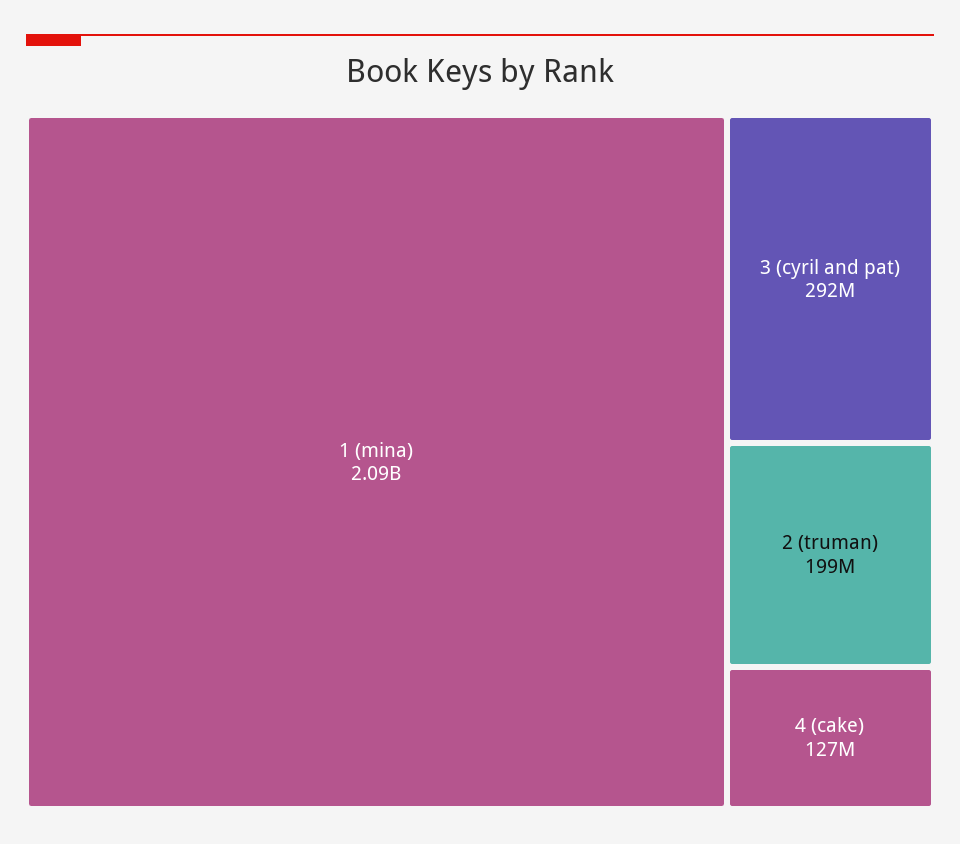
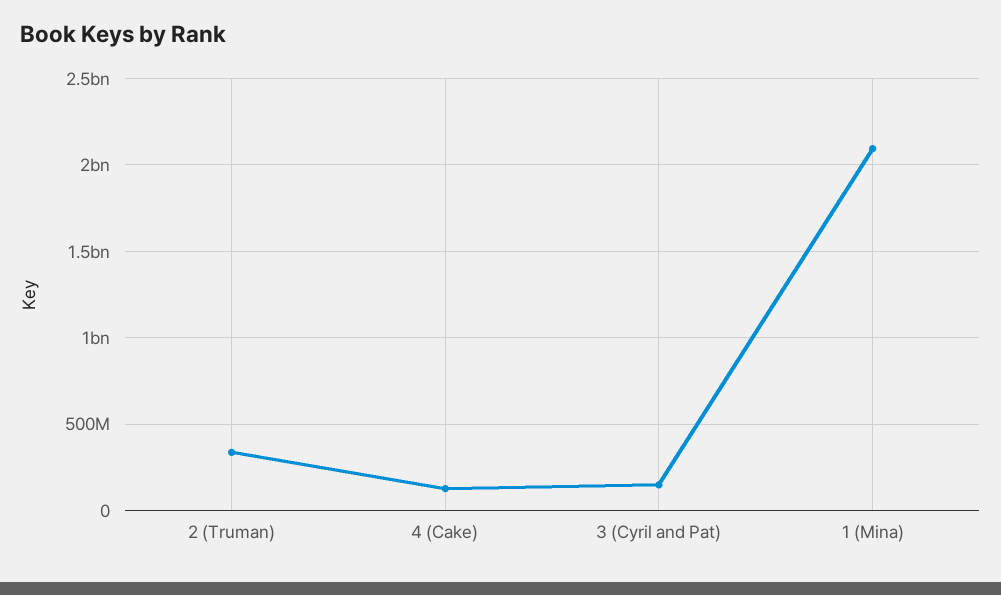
3 (cyril and pat): 292000000 -> 150000000
2 (truman): 199000000 -> 350000000

